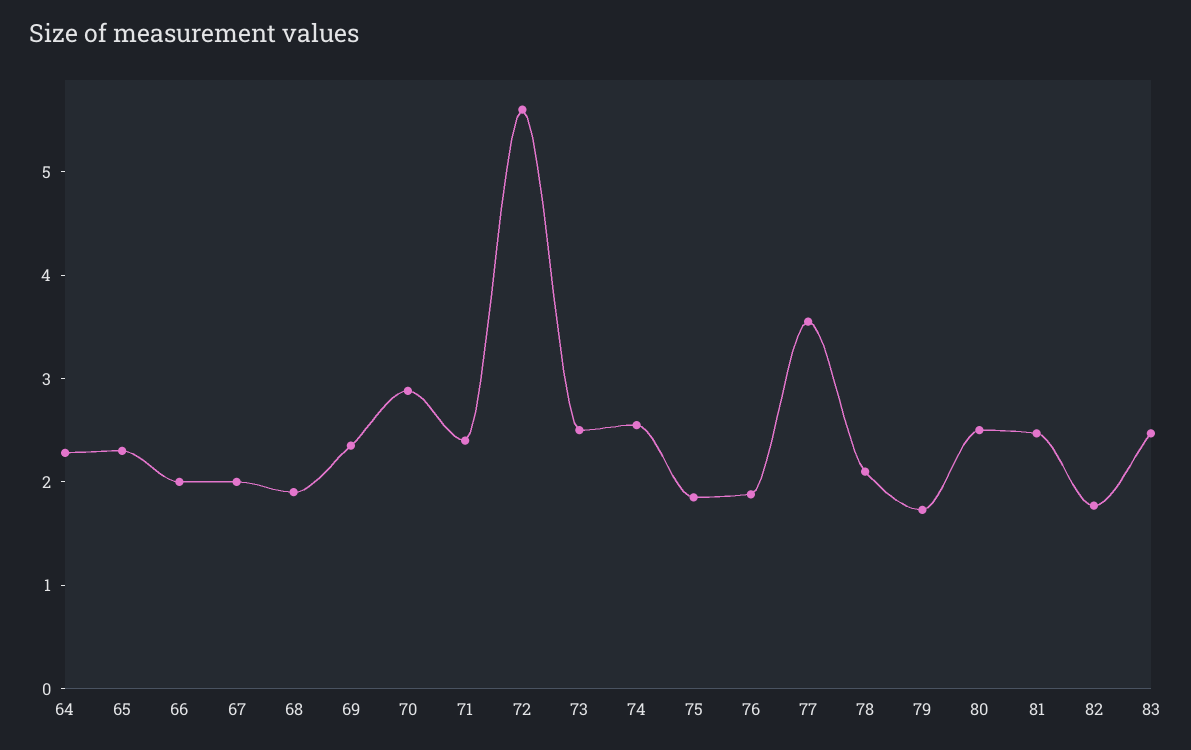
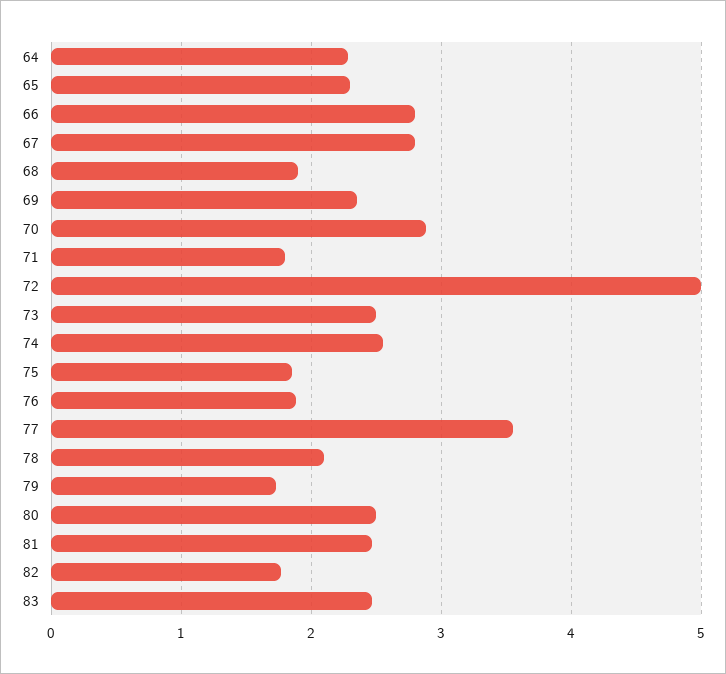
66: 2 -> 2.8
67: 2 -> 2.8
71: 2.4 -> 1.8
72: 5.6 -> 5

